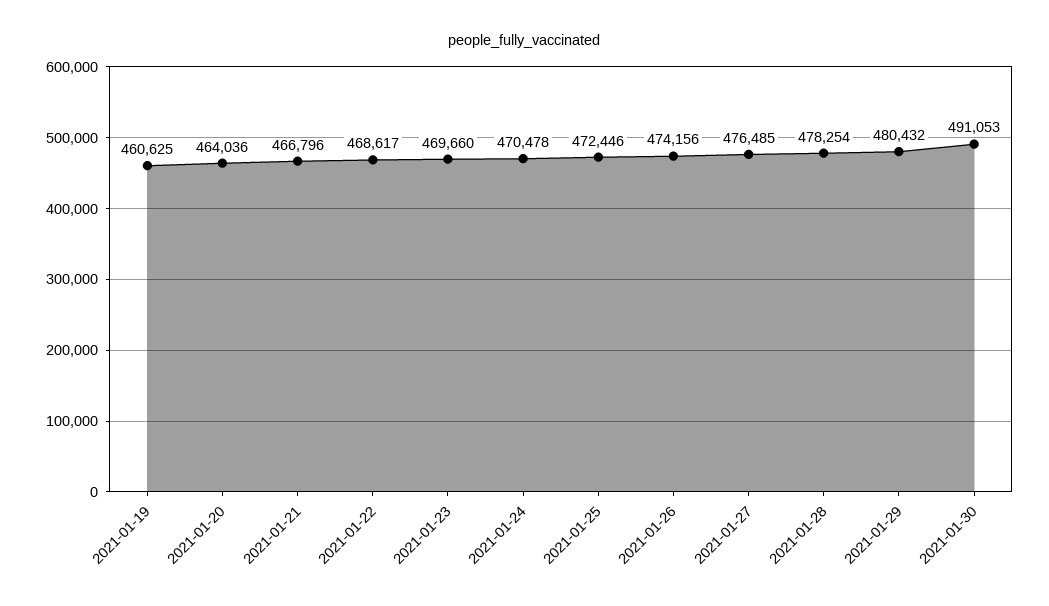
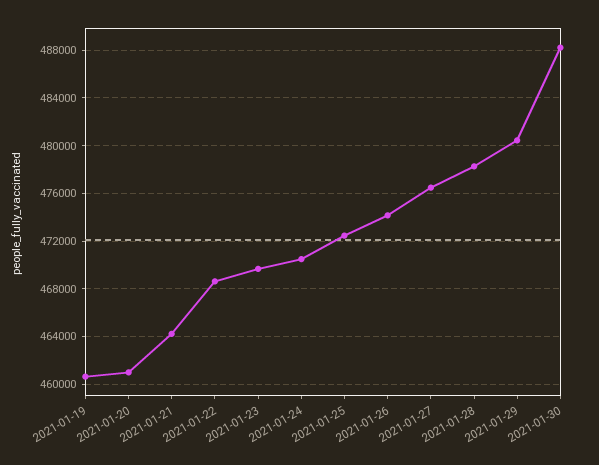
2021-01-20: 464036 -> 461000
2021-01-21: 466796 -> 464000
2021-01-30: 491053 -> 488000

